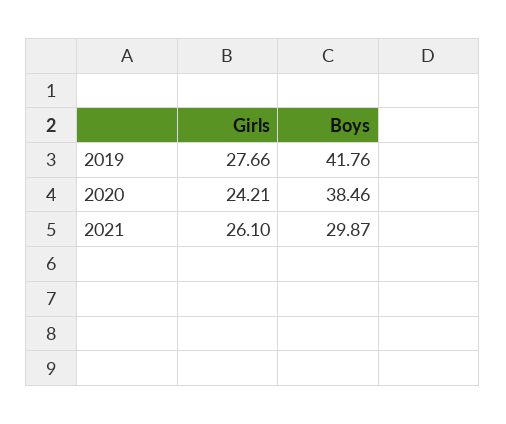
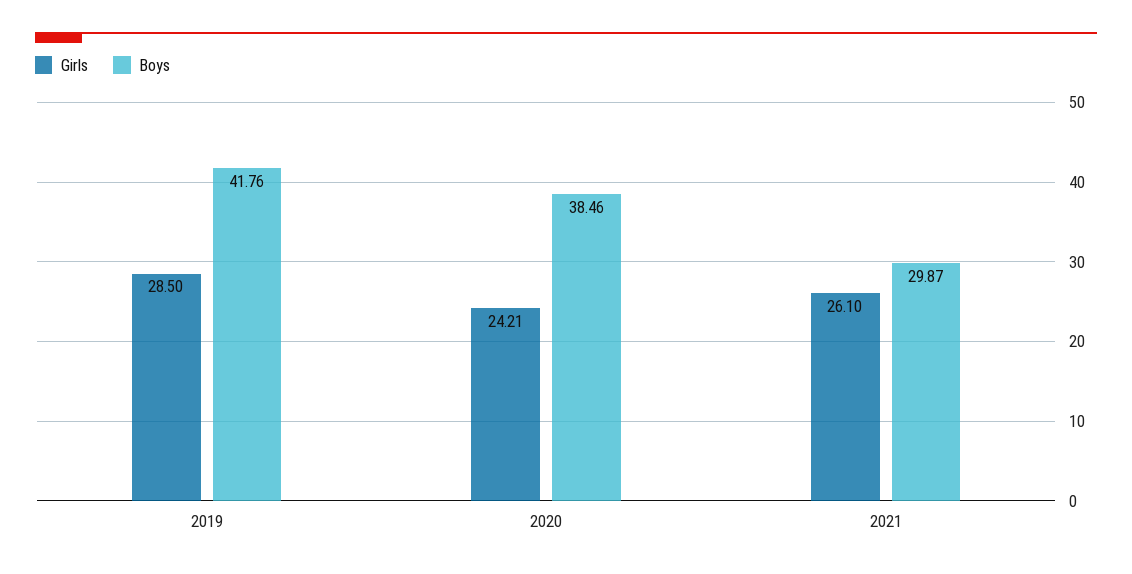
Girls, 2019: 27.66 -> 28.5

